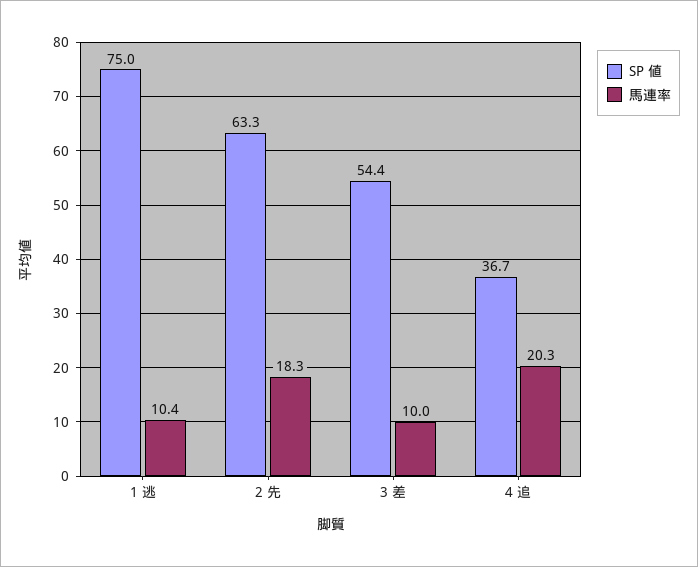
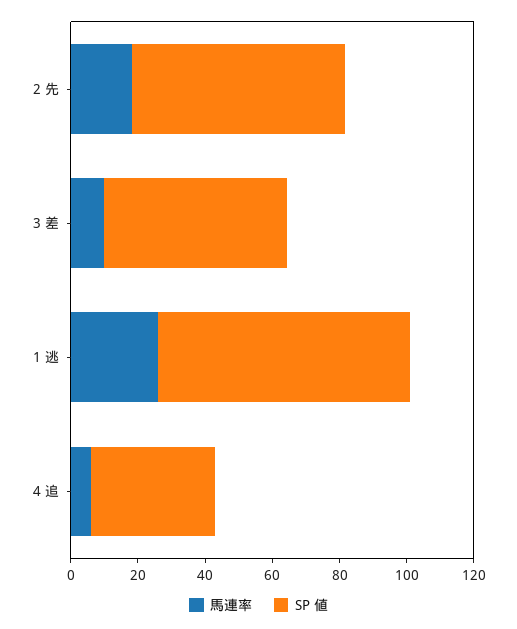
馬連率, 1 逃: 10.4 -> 25
馬連率, 4 追: 20.3 -> 5

